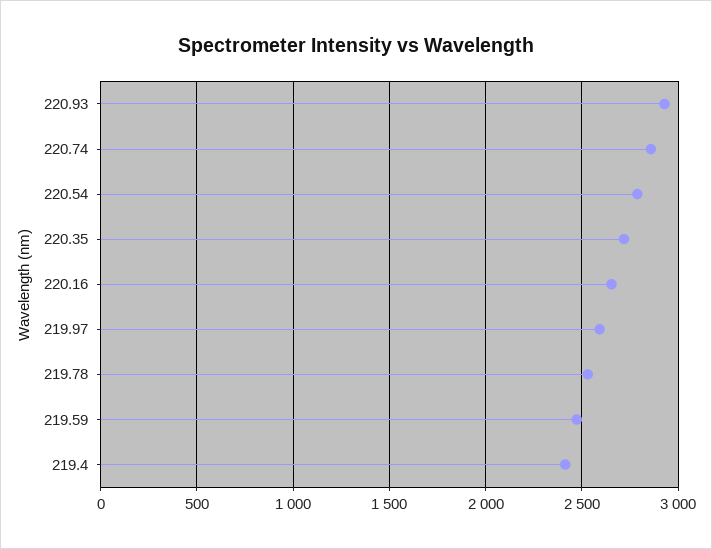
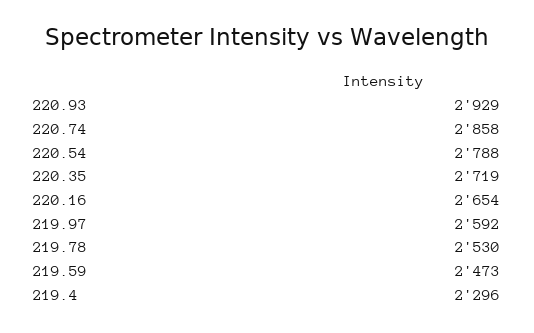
219.4: 2400 -> 2296

